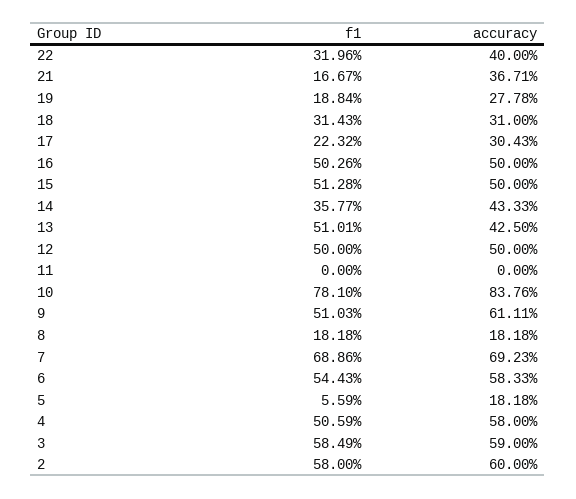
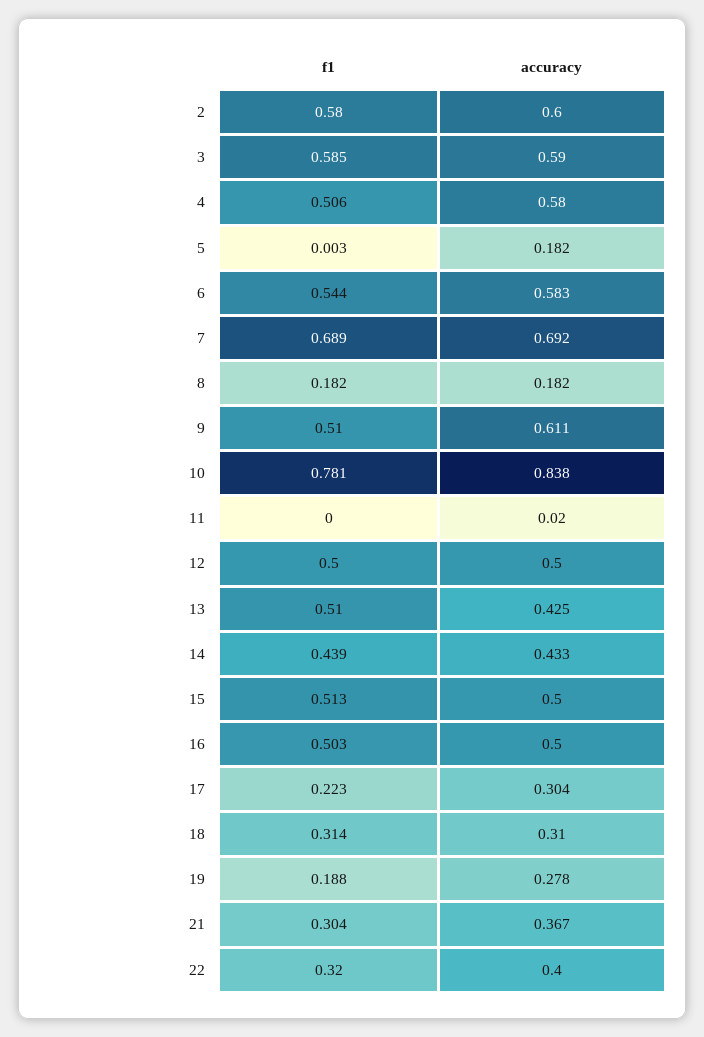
f1, 21: 0.1667 -> 0.304
f1, 14: 0.3577 -> 0.439
accuracy, 11: 0 -> 0.02
f1, 5: 0.0559 -> 0.003

